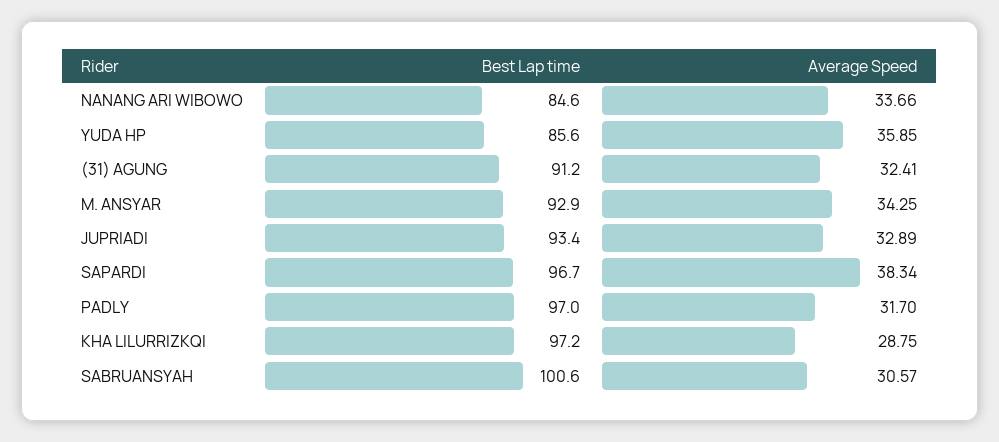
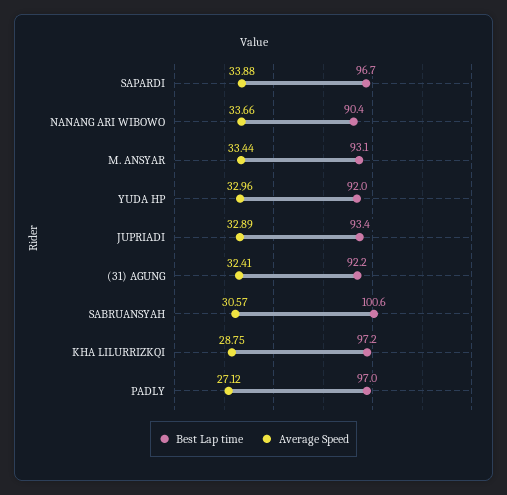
Best Lap time, NANANG ARI WIBOWO: 84.6 -> 90.4
Best Lap time, YUDA HP: 85.6 -> 92
Average Speed, YUDA HP: 35.85 -> 32.96
Best Lap time, (31) AGUNG: 91.2 -> 92.2
Best Lap time, M. ANSYAR: 92.9 -> 93.1
Average Speed, M. ANSYAR: 34.25 -> 33.44
Average Speed, SAPARDI: 38.34 -> 33.88
Average Speed, PADLY: 31.7 -> 27.12

